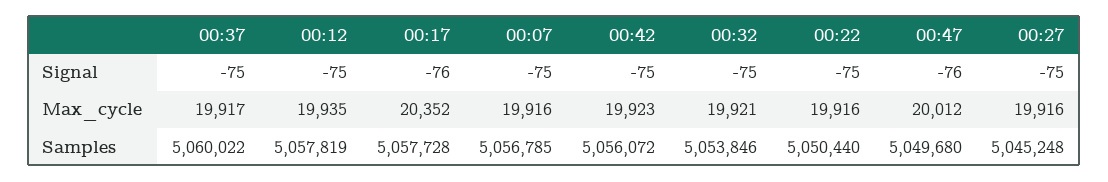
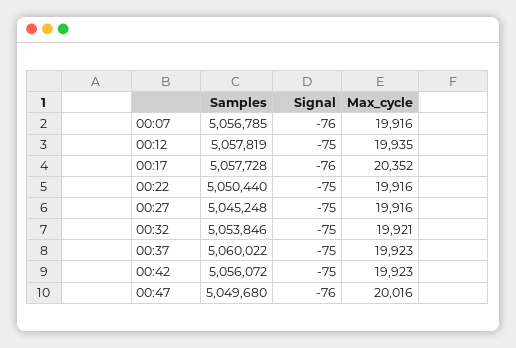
00:07, Signal: -75 -> -76
00:37, Max_cycle: 19917 -> 19923
00:47, Max_cycle: 20012 -> 20016

